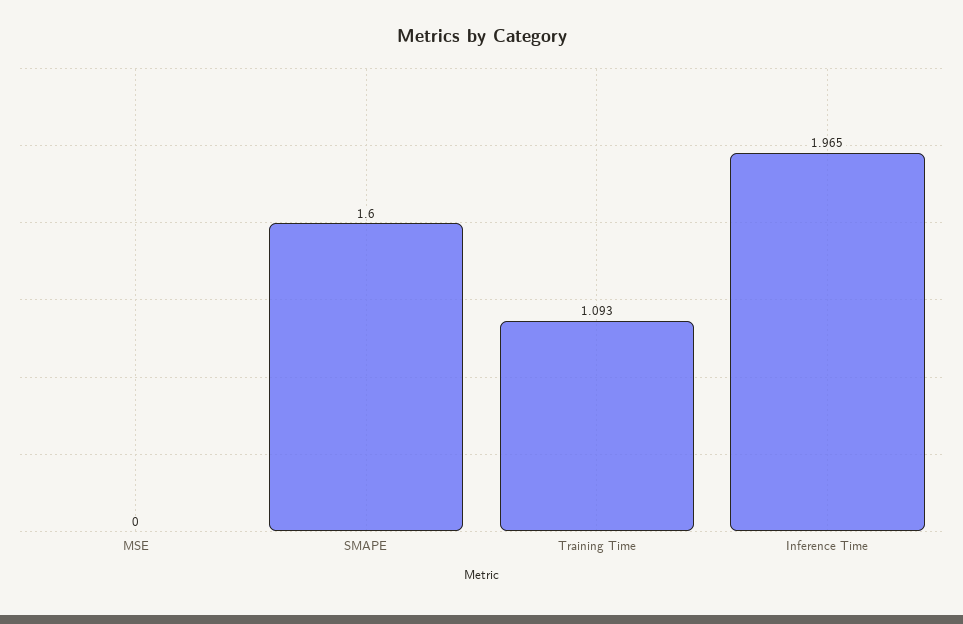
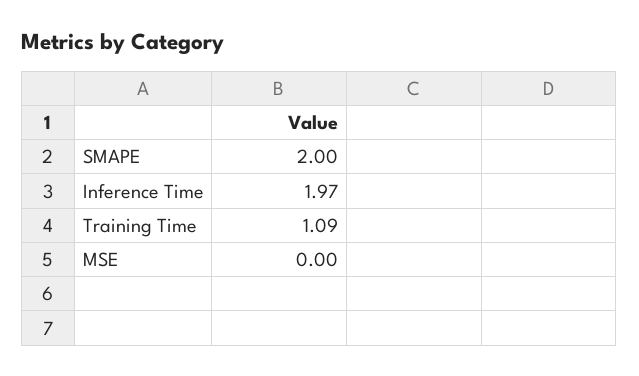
SMAPE: 1.6 -> 2

